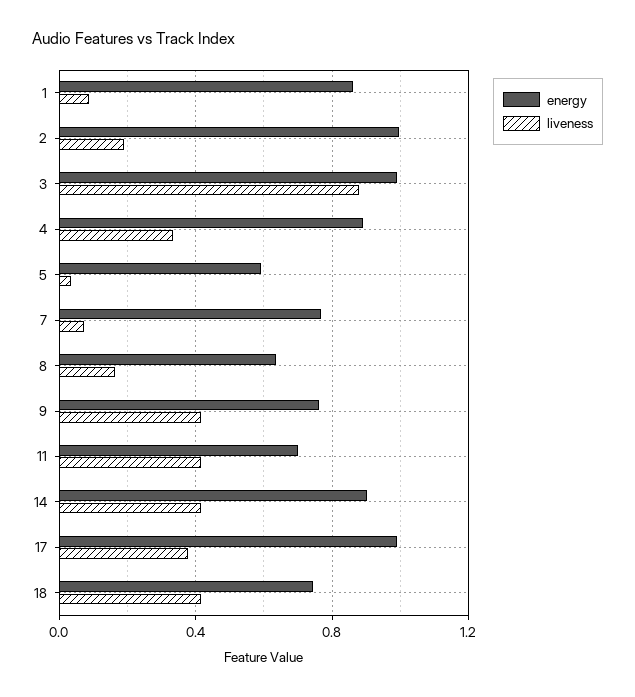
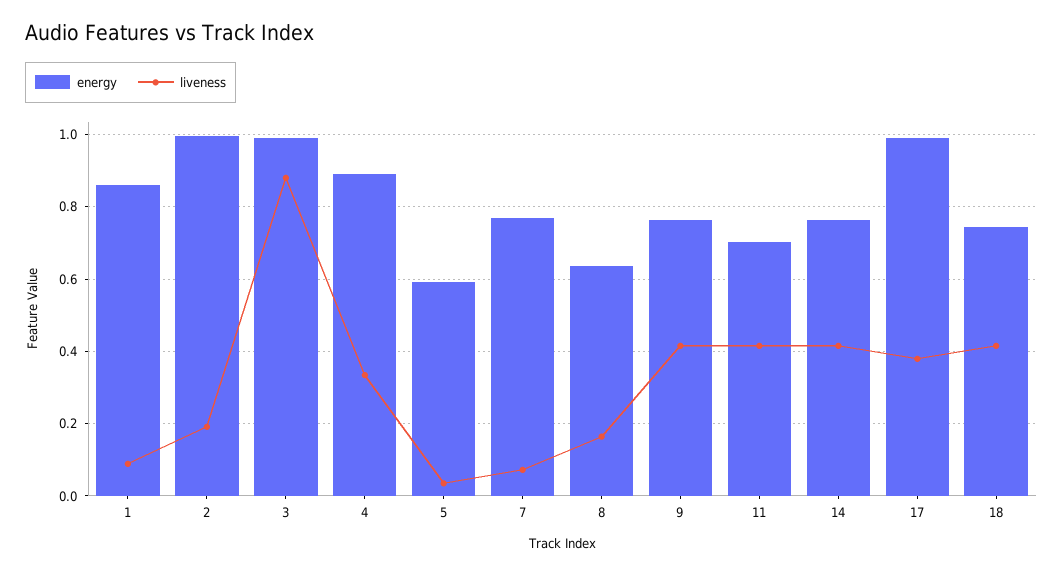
energy, 14: 0.9 -> 0.76

